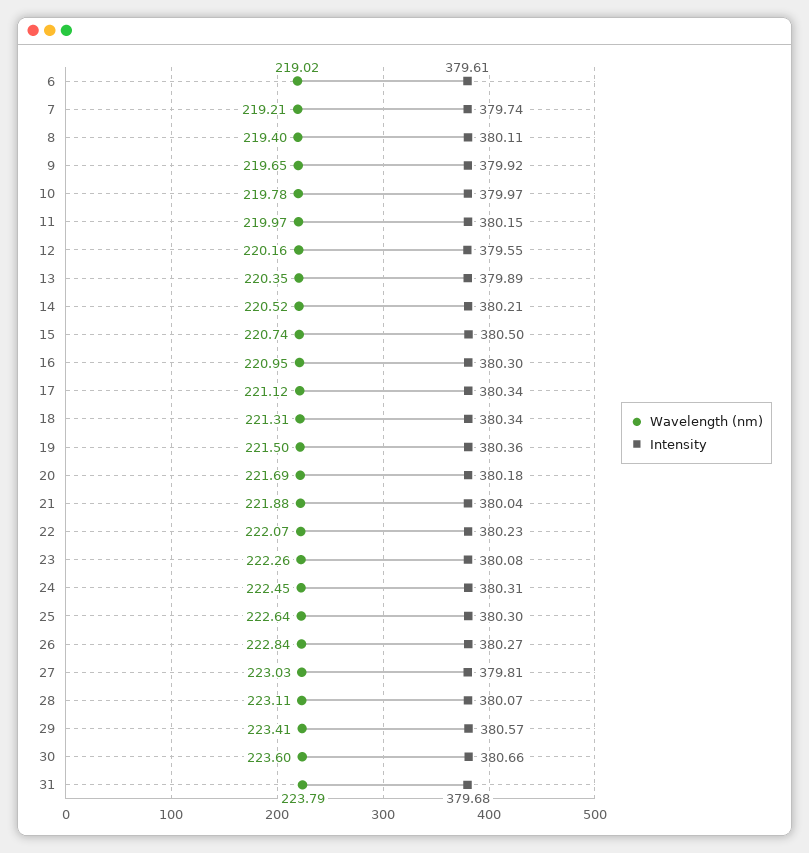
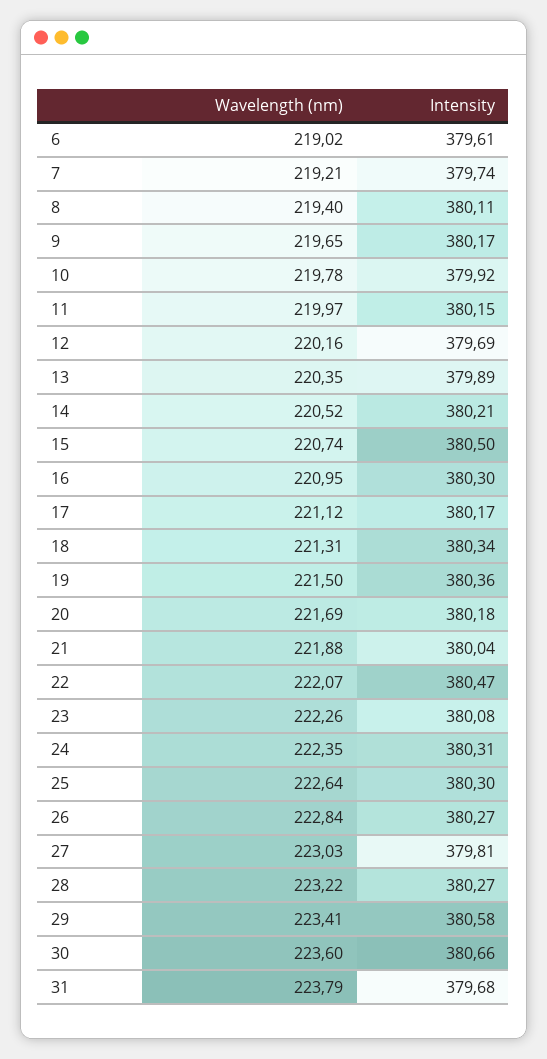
Intensity, 9: 379.92 -> 380.17
Intensity, 10: 379.97 -> 379.92
Intensity, 12: 379.55 -> 379.69
Intensity, 17: 380.34 -> 380.17
Intensity, 22: 380.23 -> 380.47
Wavelength (nm), 24: 222.45 -> 222.35
Wavelength (nm), 28: 223.11 -> 223.22
Intensity, 28: 380.07 -> 380.27
Intensity, 29: 380.57 -> 380.58

